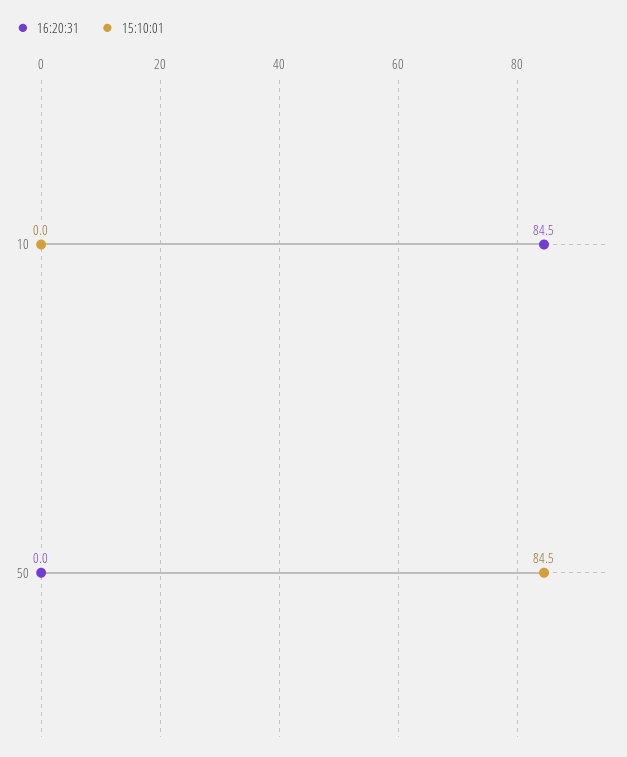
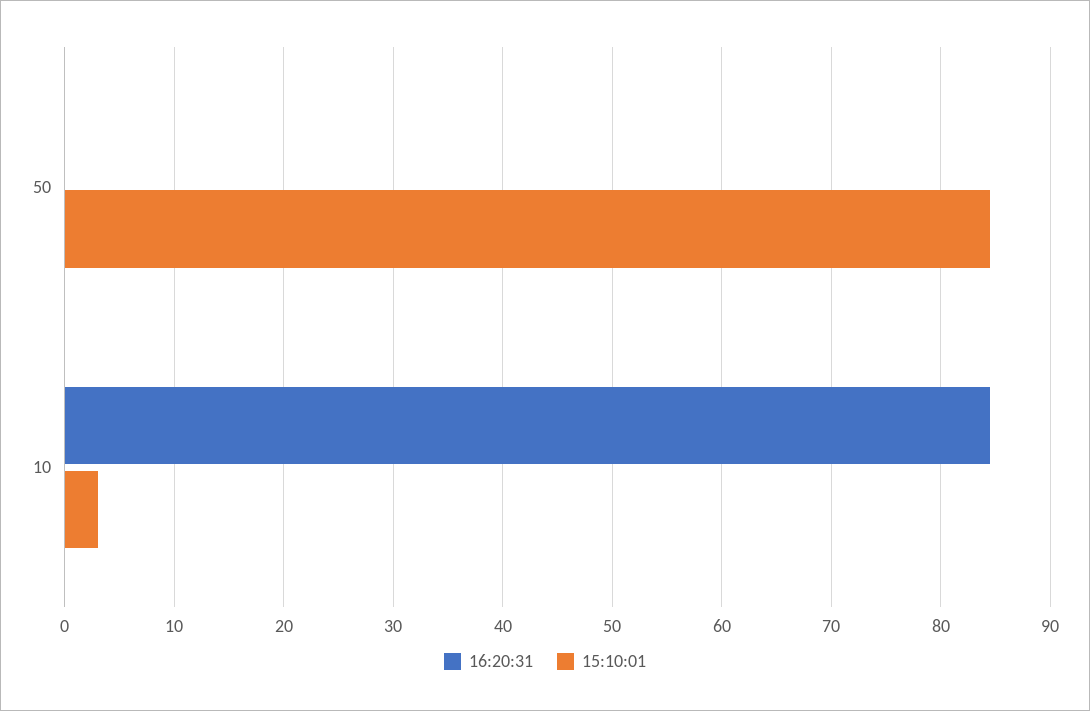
15:10:01, 10: 0 -> 3

